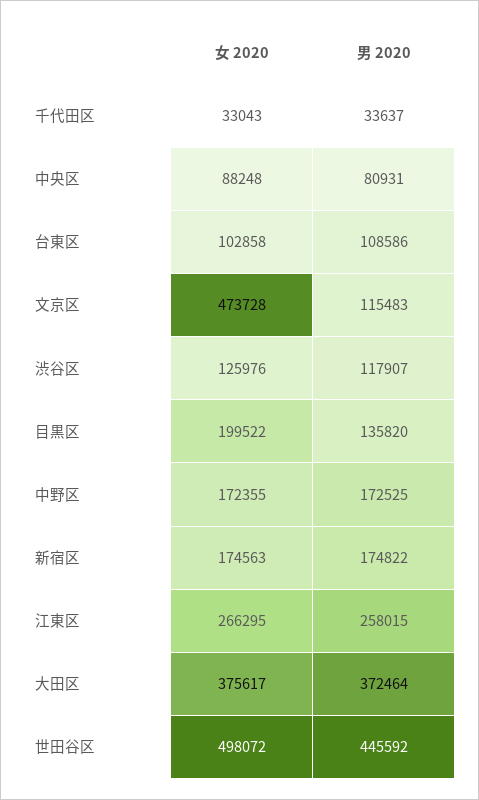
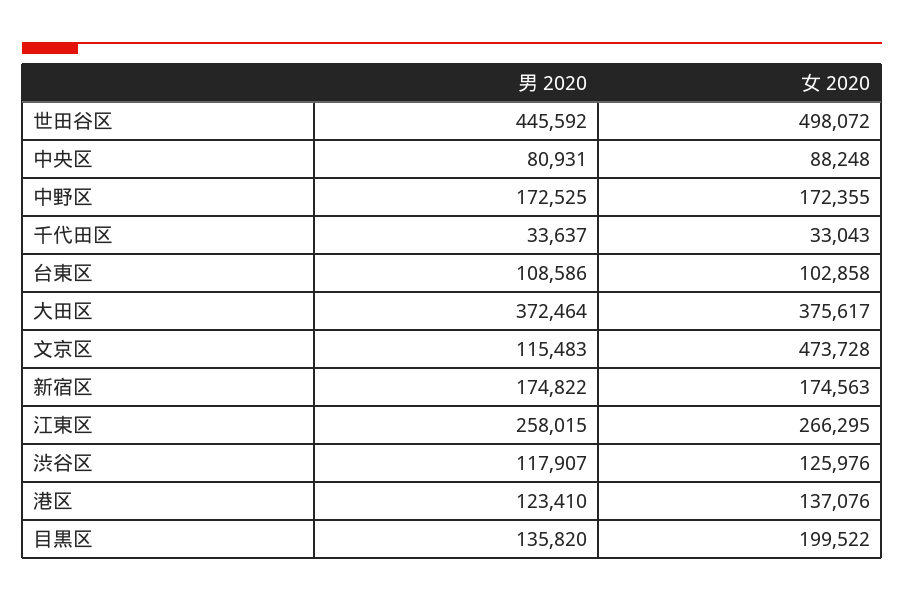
男 2020, 港区: none -> 123410
女 2020, 港区: none -> 137076

